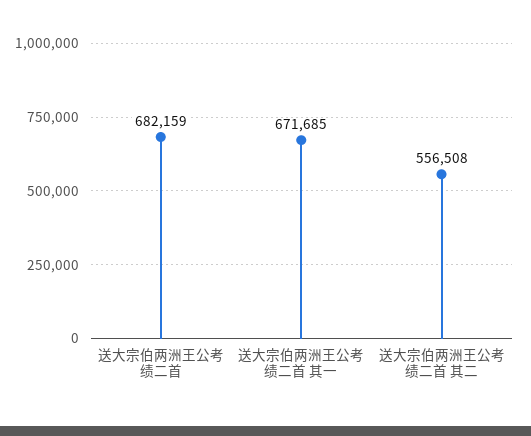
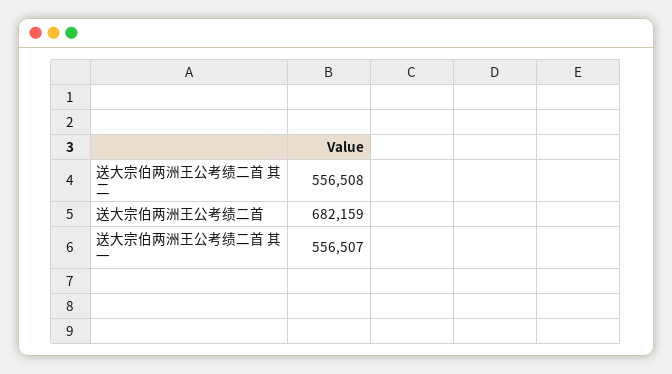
送大宗伯两洲王公考绩二首 其一: 671685 -> 556507

